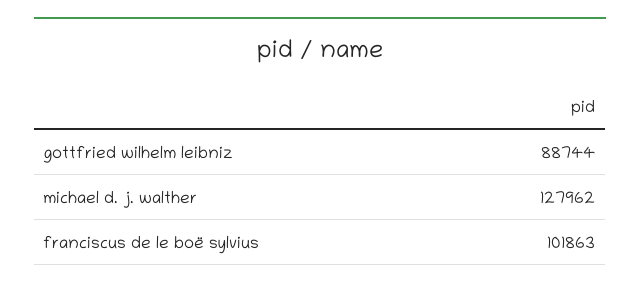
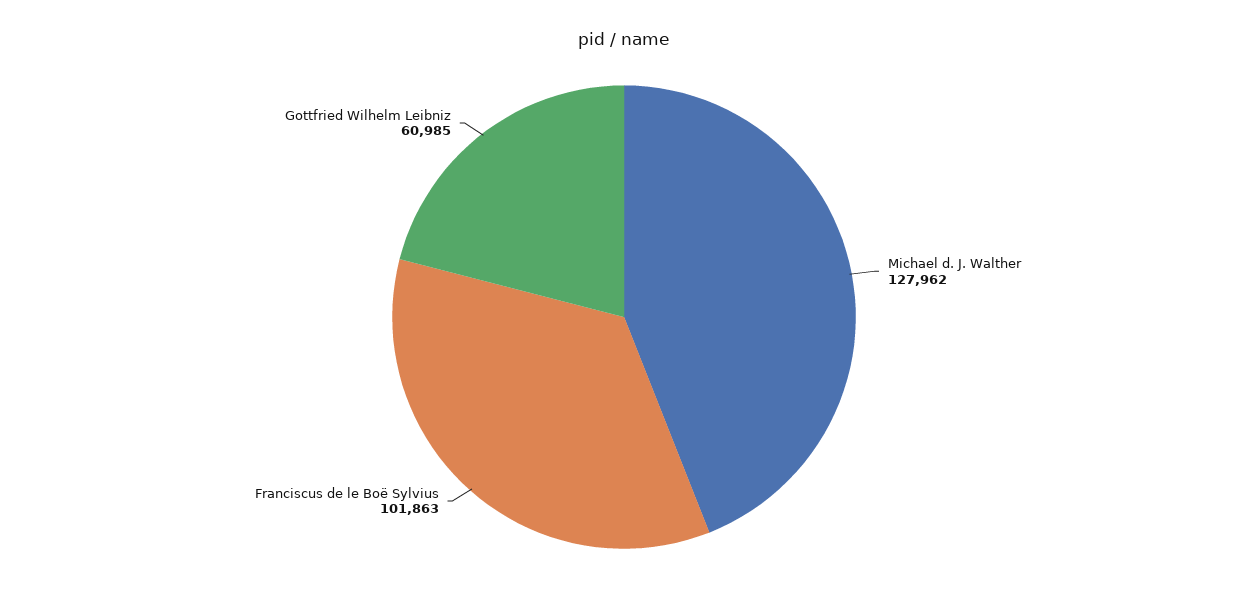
gottfried wilhelm leibniz: 88744 -> 60985

